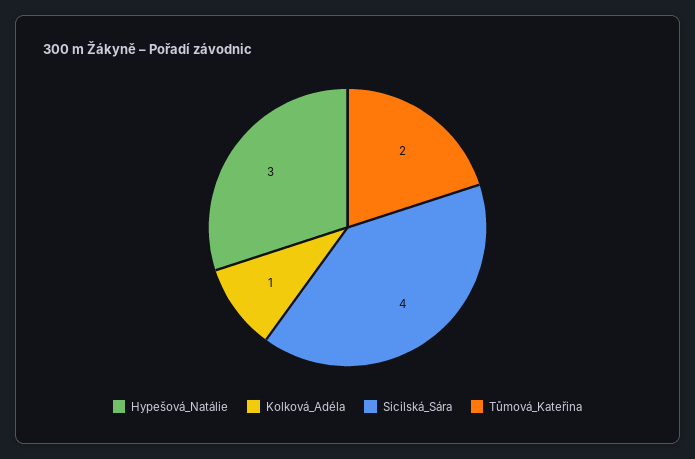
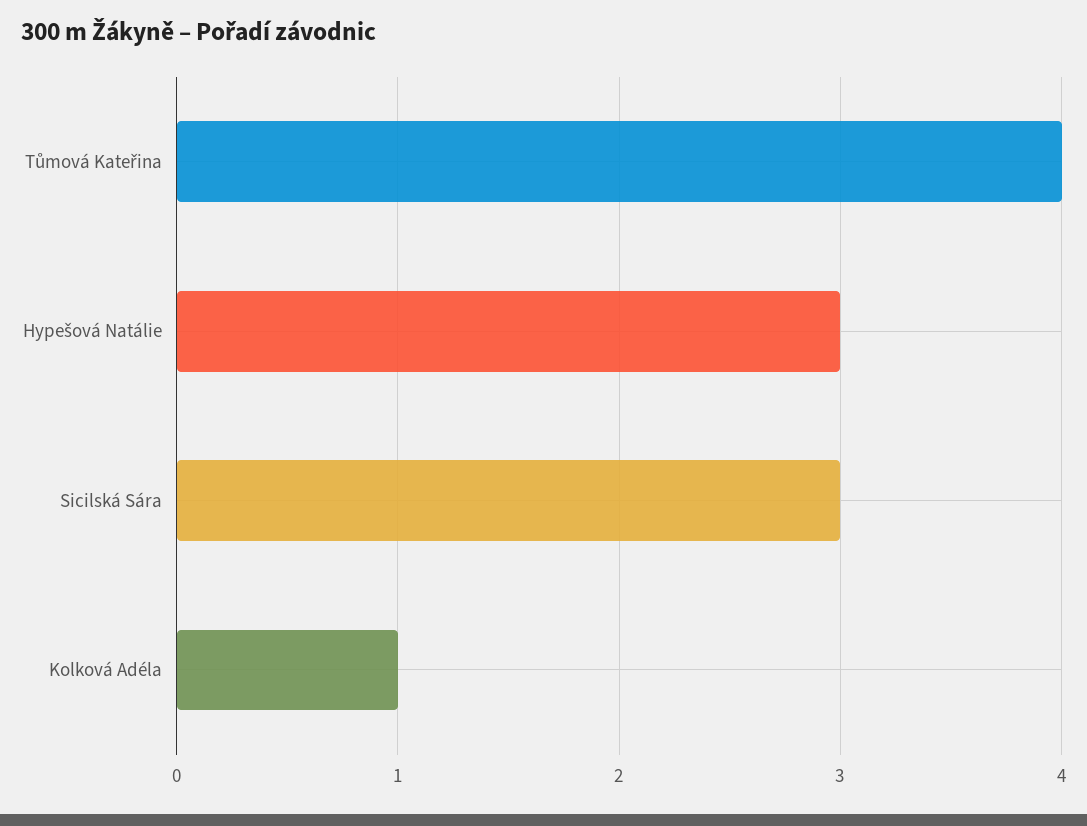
Sicilská_Sára: 4 -> 3
Tůmová_Kateřina: 2 -> 4

